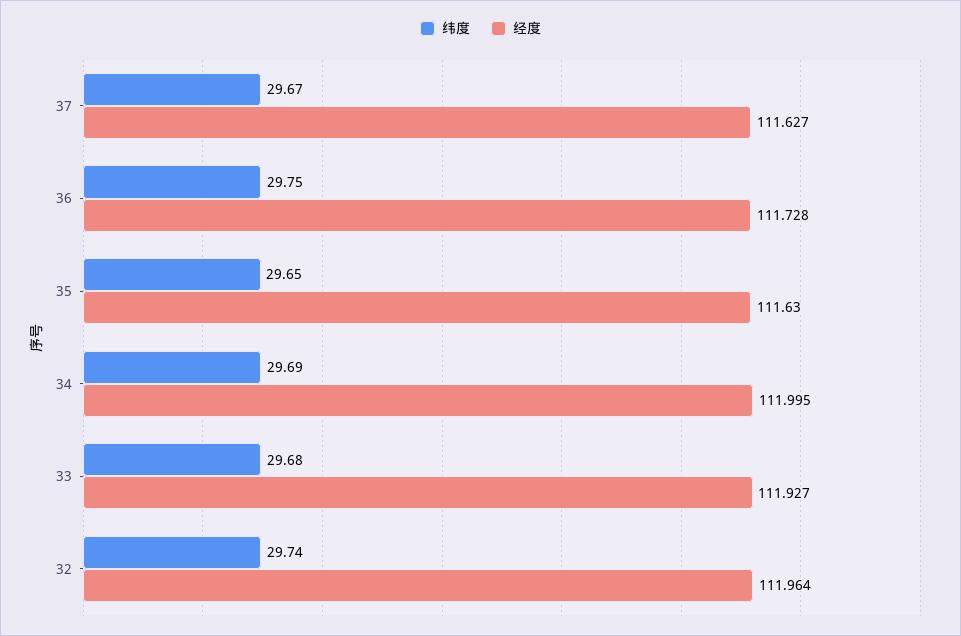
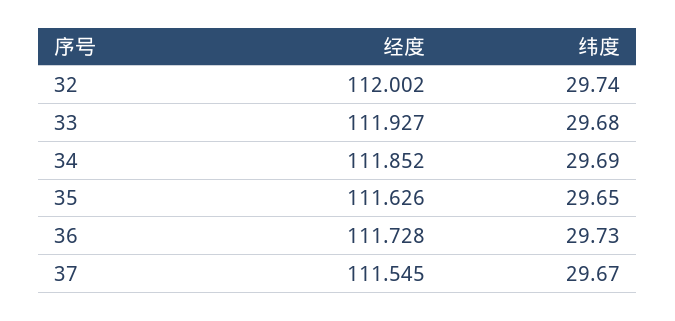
经度, 37: 111.627 -> 111.545
纬度, 36: 29.75 -> 29.73
经度, 35: 111.63 -> 111.626
经度, 34: 111.995 -> 111.852
经度, 32: 111.964 -> 112.002

